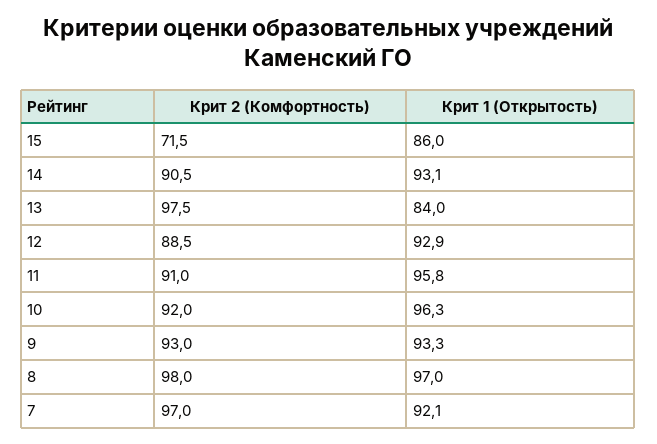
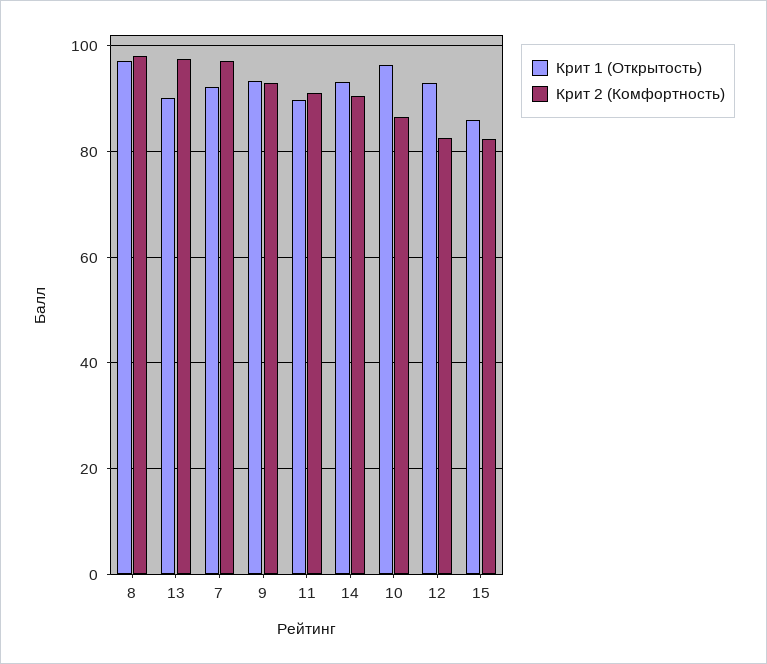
Крит 2 (Комфортность), 15: 71.5 -> 82
Крит 1 (Открытость), 13: 84 -> 90
Крит 2 (Комфортность), 12: 88.5 -> 82
Крит 1 (Открытость), 11: 95.8 -> 90
Крит 2 (Комфортность), 10: 92 -> 86

